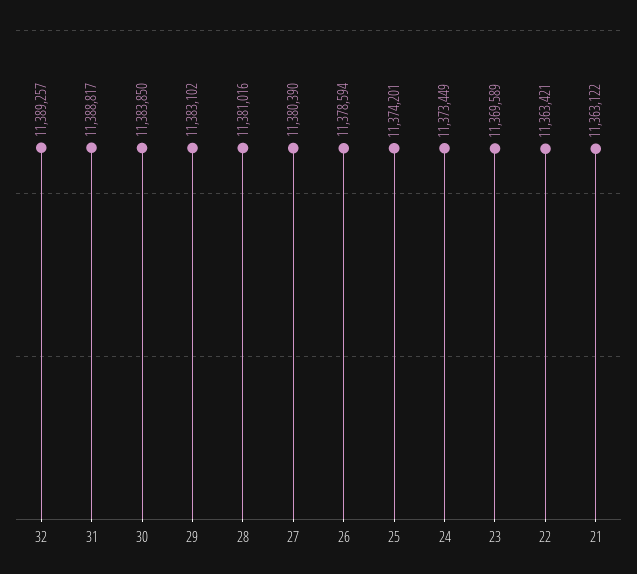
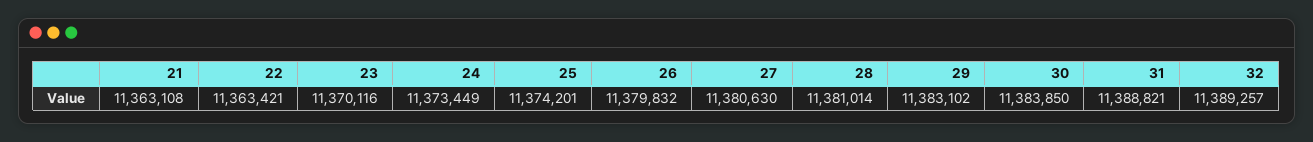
31: 11388817 -> 11388821
28: 11381016 -> 11381014
27: 11380390 -> 11380630
26: 11378594 -> 11379832
23: 11369589 -> 11370116
21: 11363122 -> 11363108

